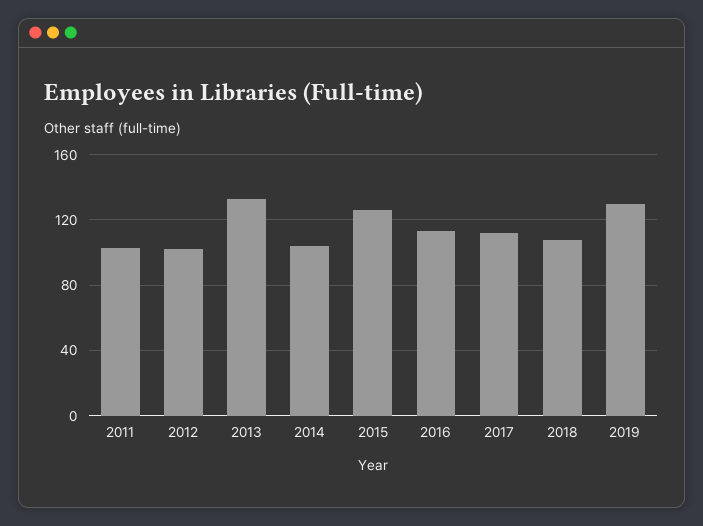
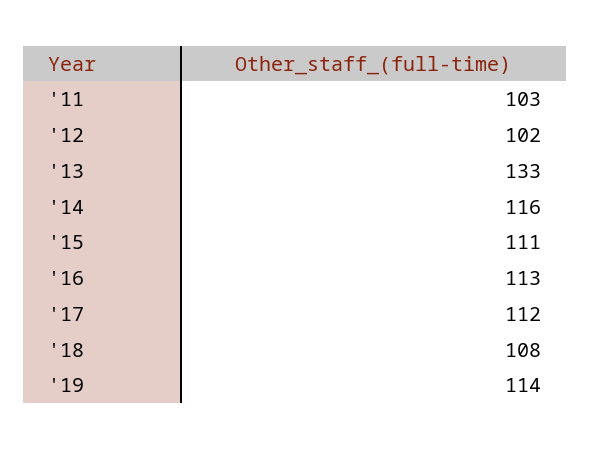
2014: 105 -> 116
2015: 125 -> 111
2019: 130 -> 114

